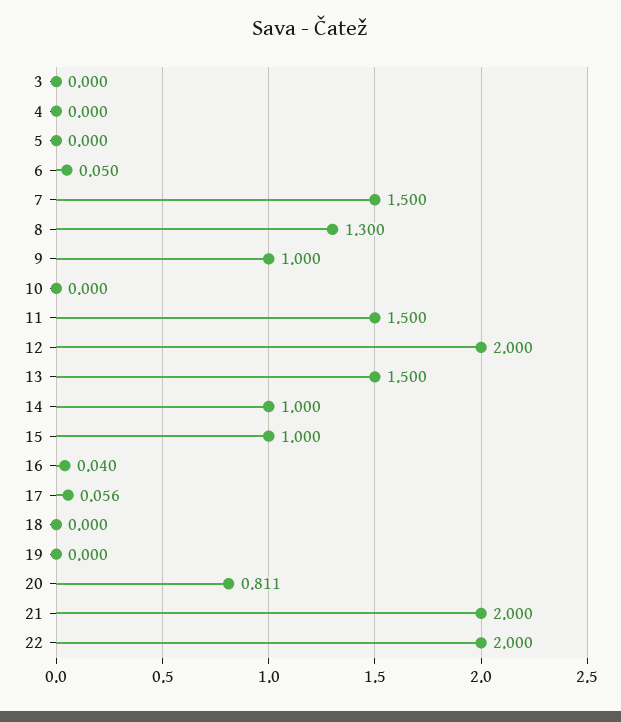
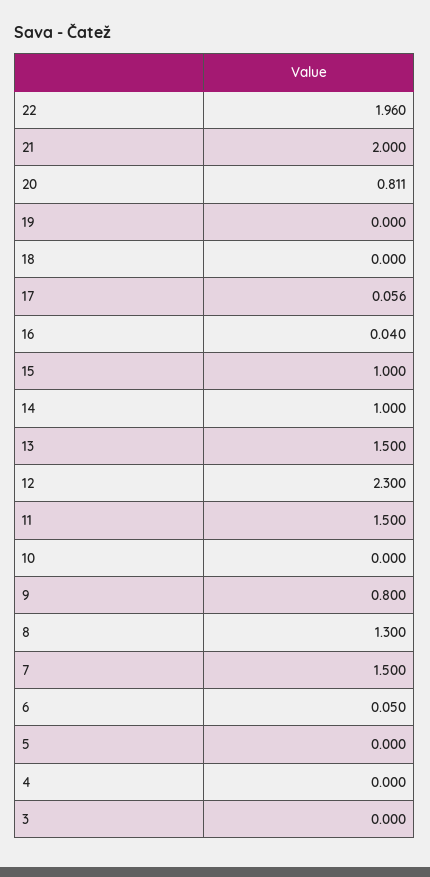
9: 1 -> 0.8
12: 2 -> 2.3
22: 2 -> 1.96

